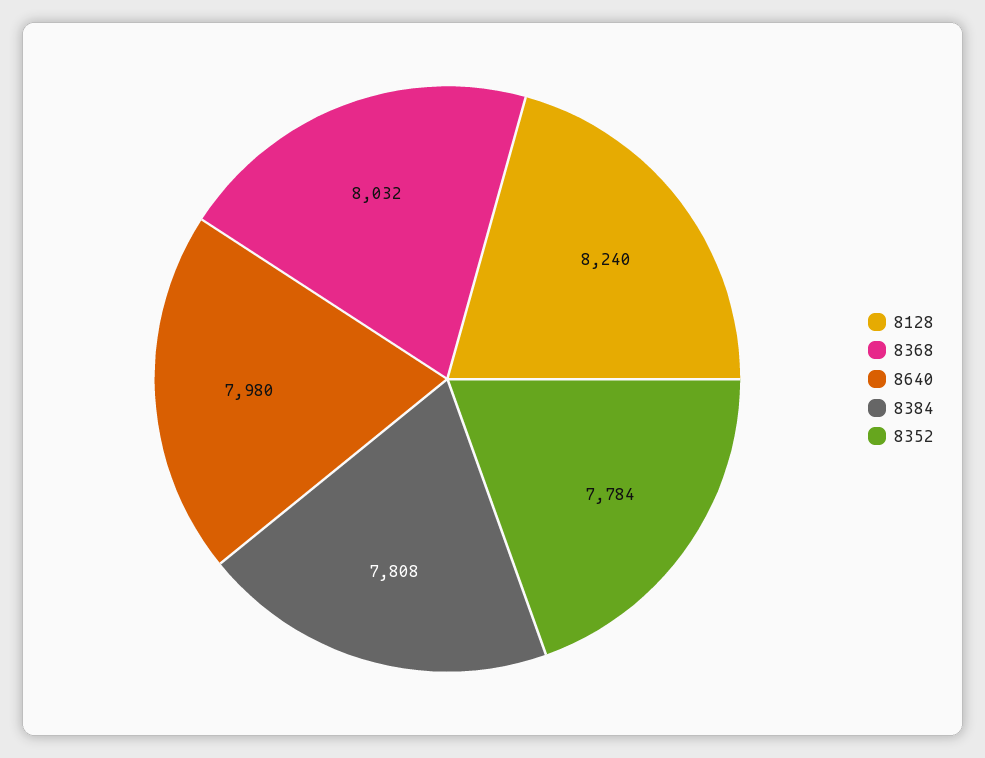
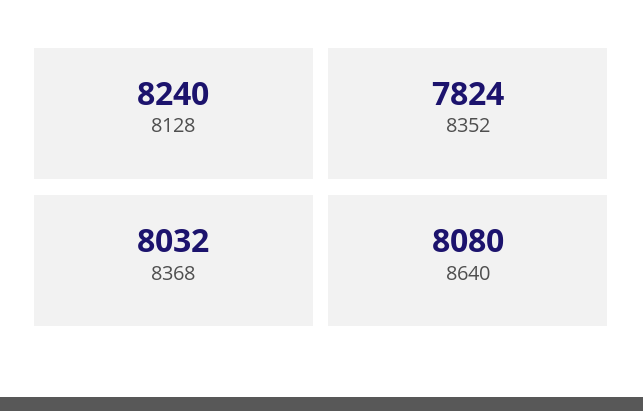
8640: 7980 -> 8080
8384: 7808 -> none
8352: 7784 -> 7824

